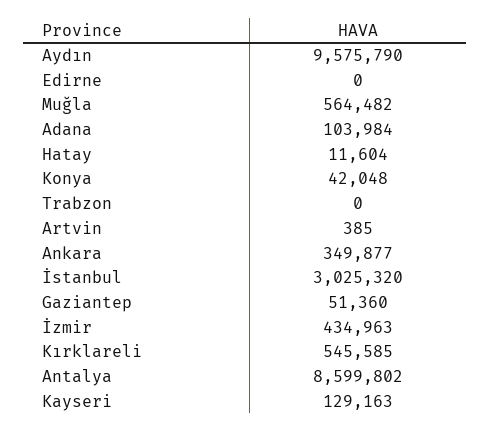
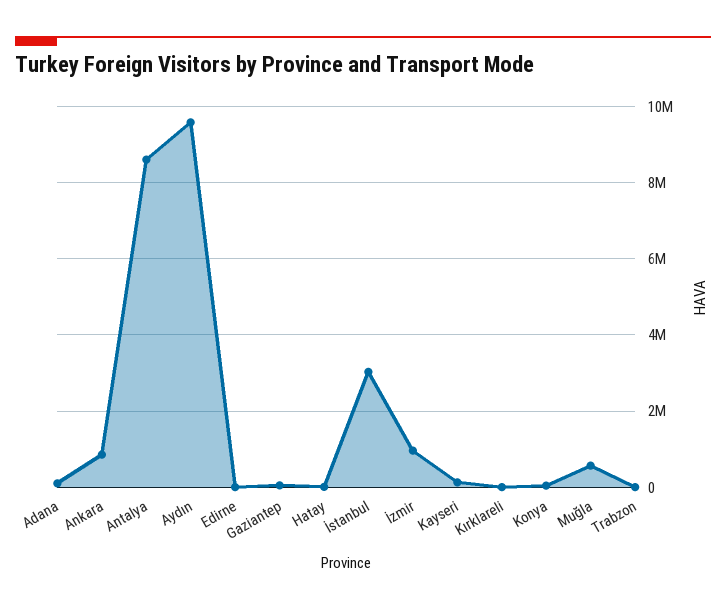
Artvin: 385 -> none
Ankara: 349877 -> 800000
İzmir: 434963 -> 1000000
Kırklareli: 545585 -> 0

